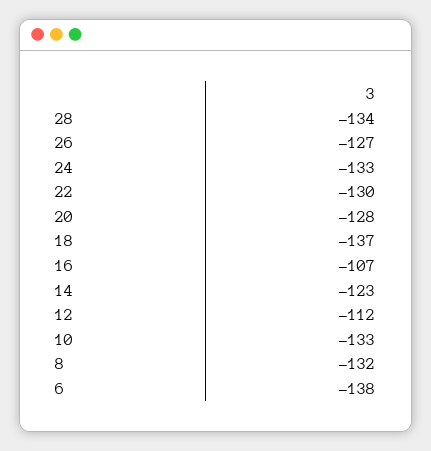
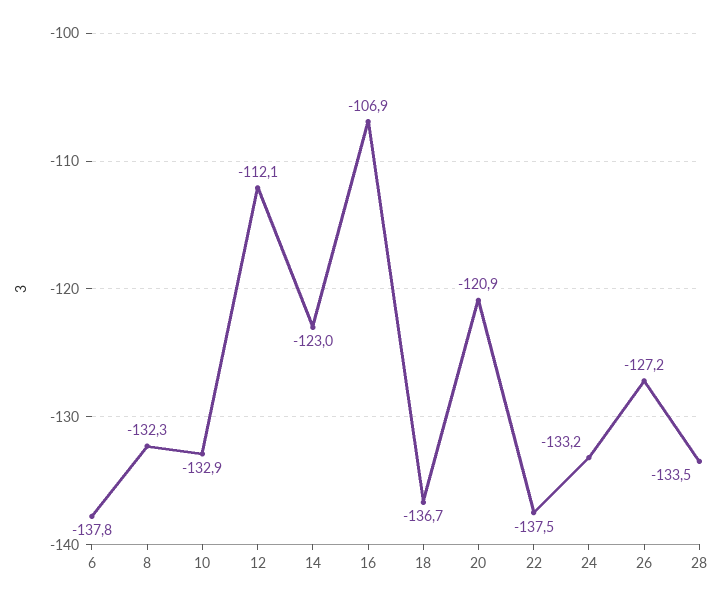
22: -130 -> -137.5
20: -128 -> -120.9

